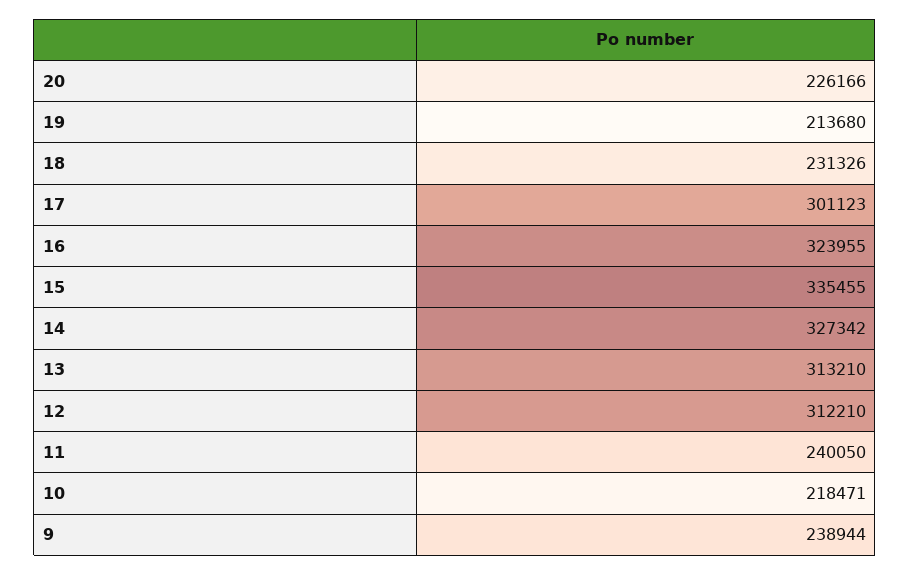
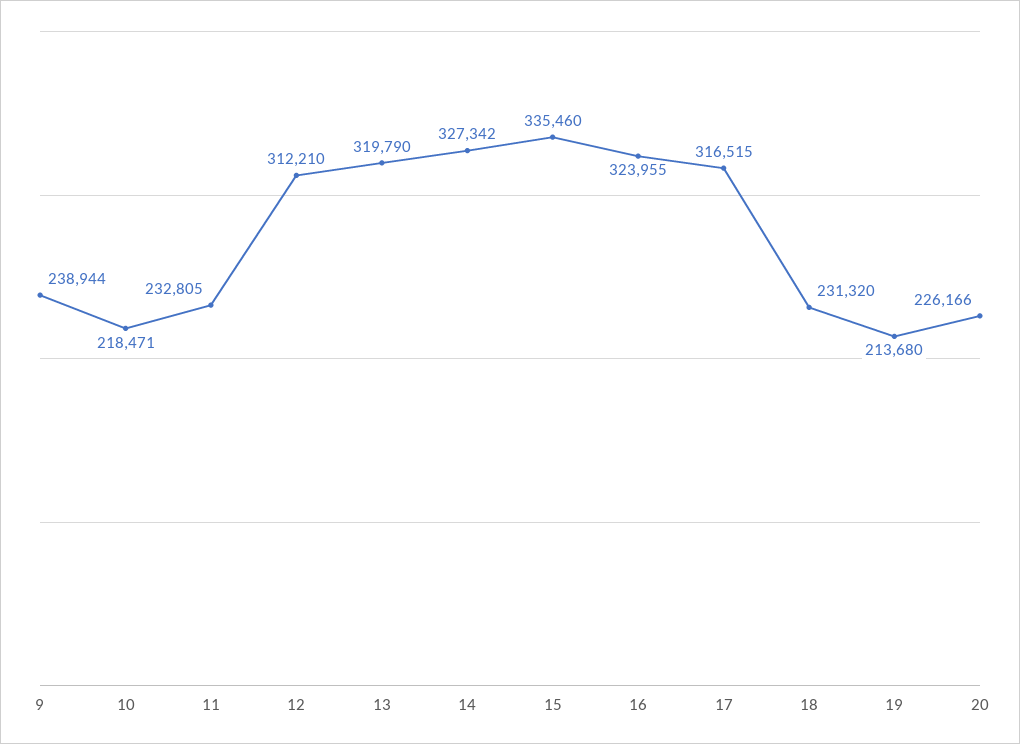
18: 231326 -> 231320
17: 301123 -> 316515
15: 335455 -> 335460
13: 313210 -> 319790
11: 240050 -> 232805

